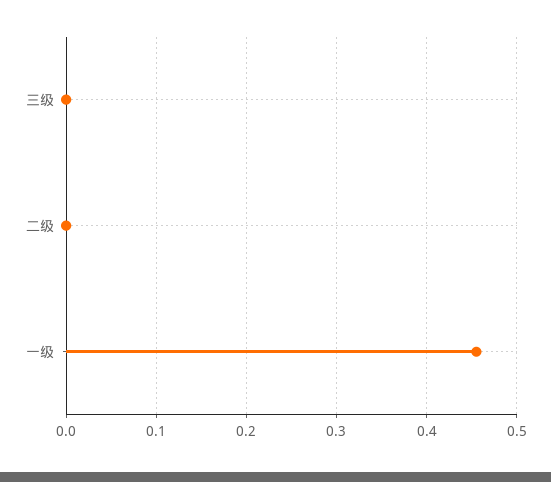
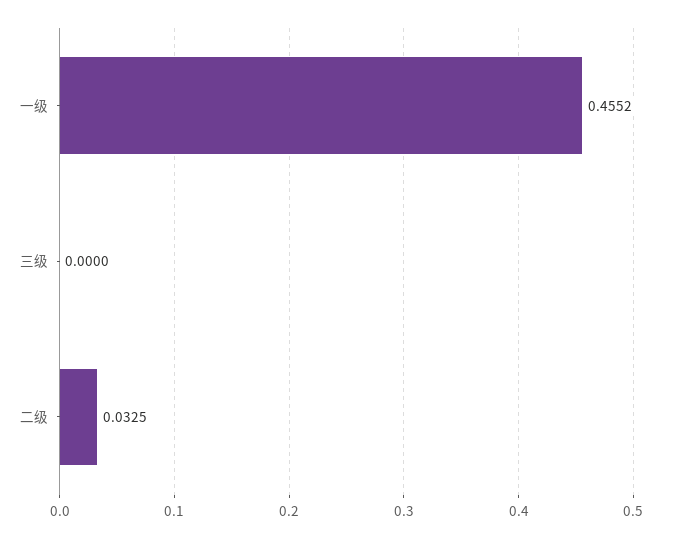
二级: 0 -> 0.0325

